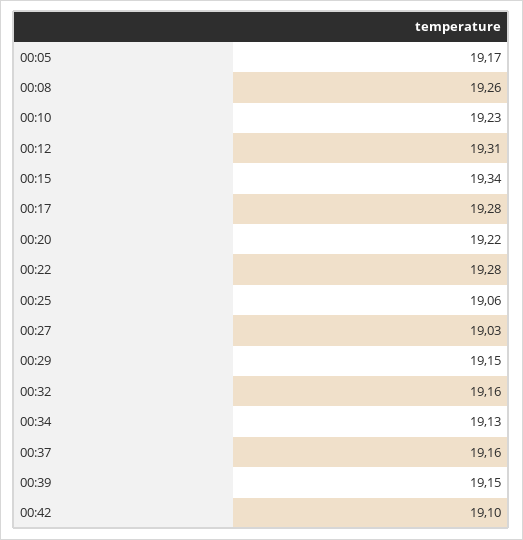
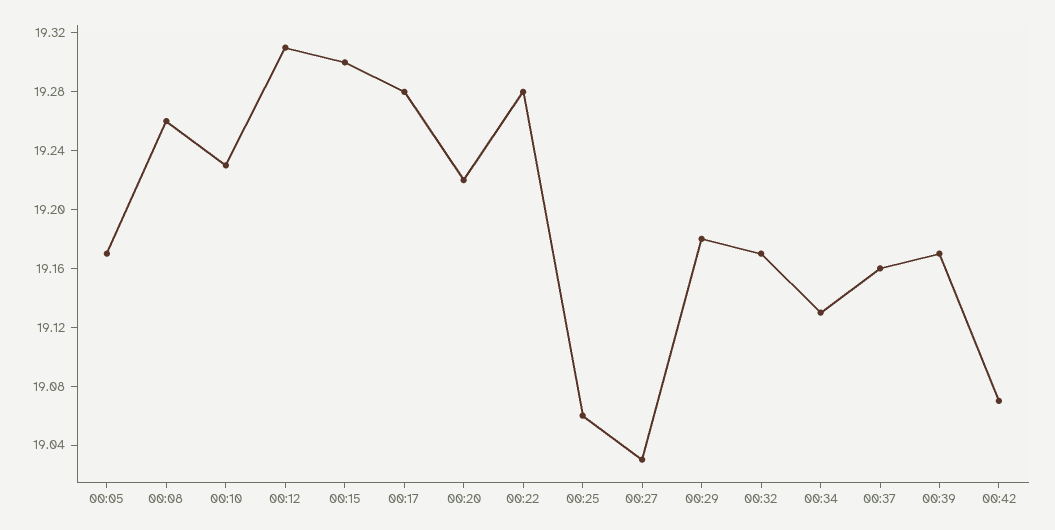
00:15: 19.34 -> 19.3
00:29: 19.15 -> 19.18
00:32: 19.16 -> 19.17
00:39: 19.15 -> 19.17
00:42: 19.1 -> 19.07

